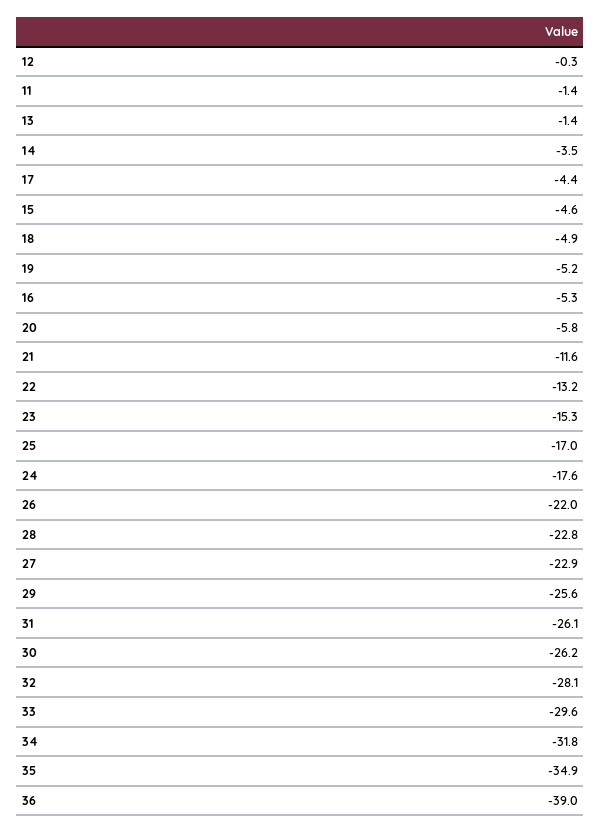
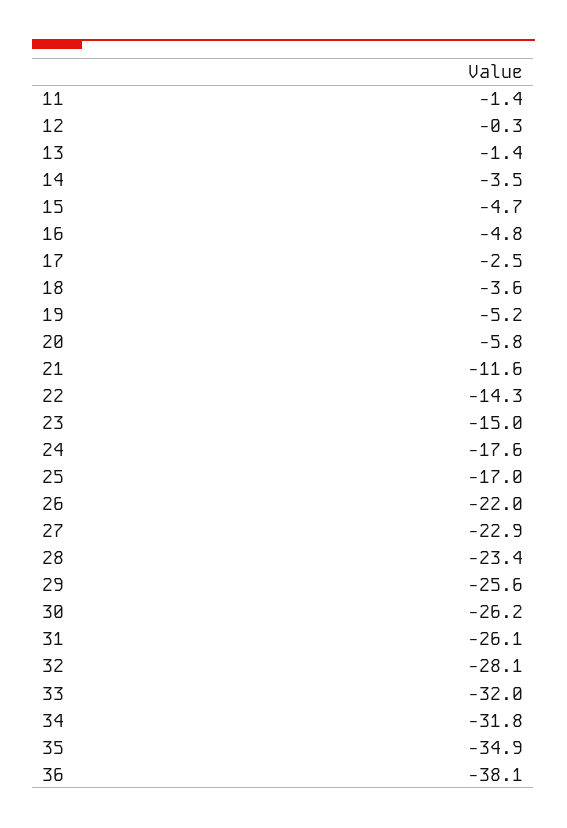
17: -4.4 -> -2.5
15: -4.6 -> -4.7
18: -4.9 -> -3.6
16: -5.3 -> -4.8
22: -13.2 -> -14.3
23: -15.3 -> -15
28: -22.8 -> -23.4
33: -29.6 -> -32
36: -39 -> -38.1

